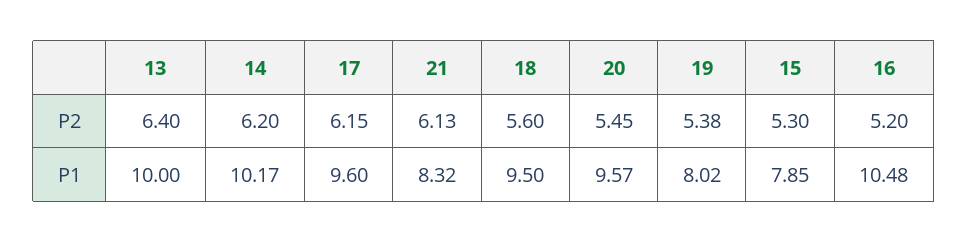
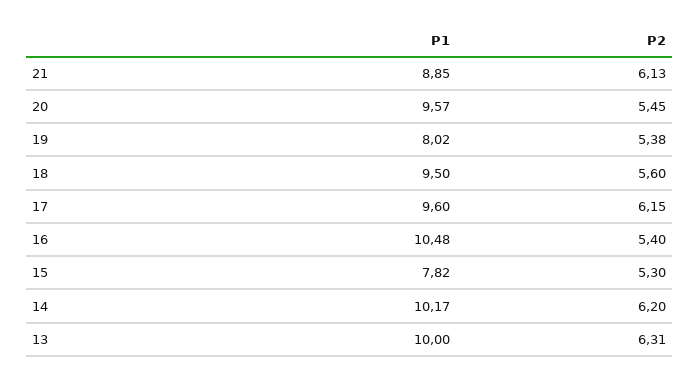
13, P2: 6.4 -> 6.31
16, P2: 5.2 -> 5.4
21, P1: 8.32 -> 8.85
15, P1: 7.85 -> 7.82

